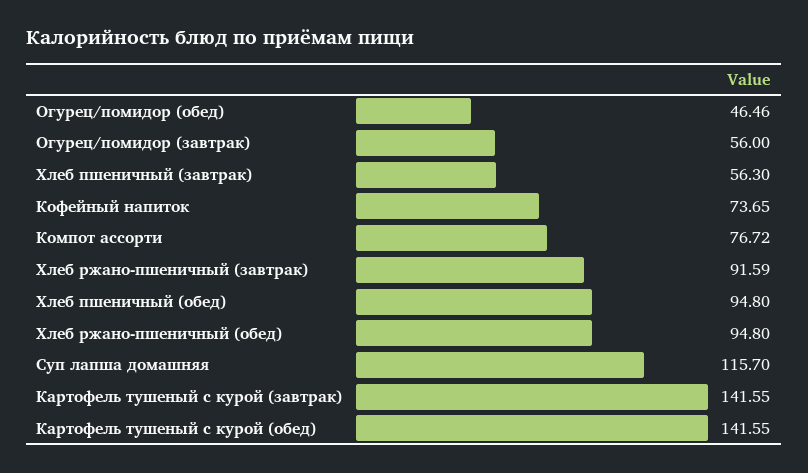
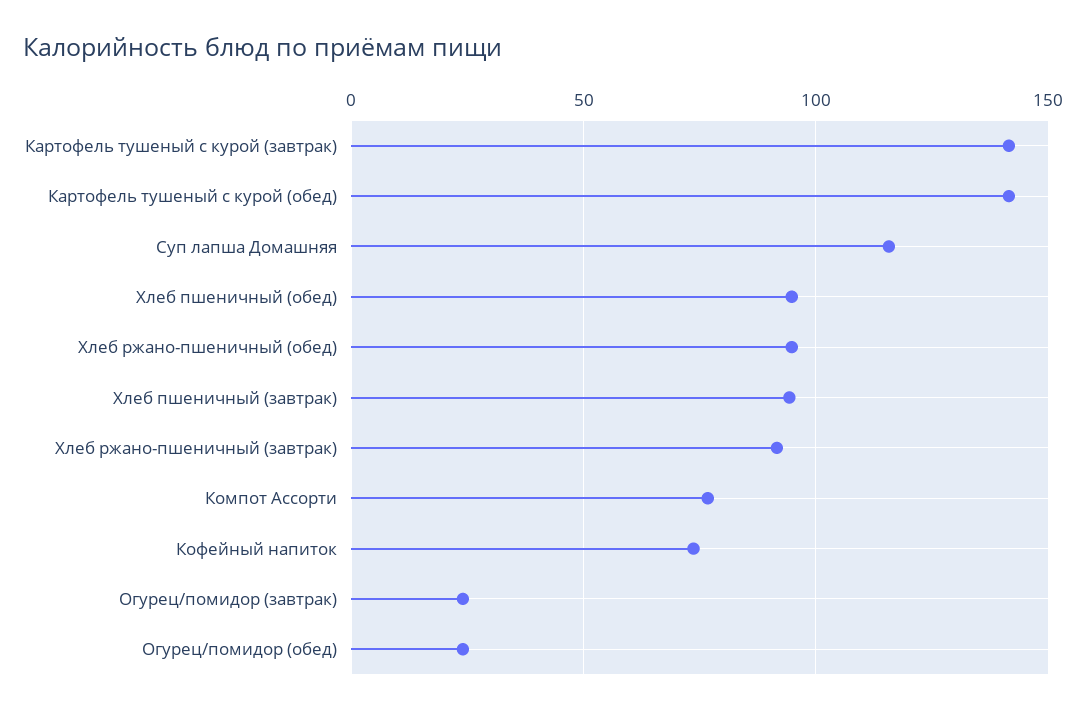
Огурец/помидор (обед): 46.46 -> 25
Огурец/помидор (завтрак): 56 -> 25
Хлеб пшеничный (завтрак): 56.3 -> 95

